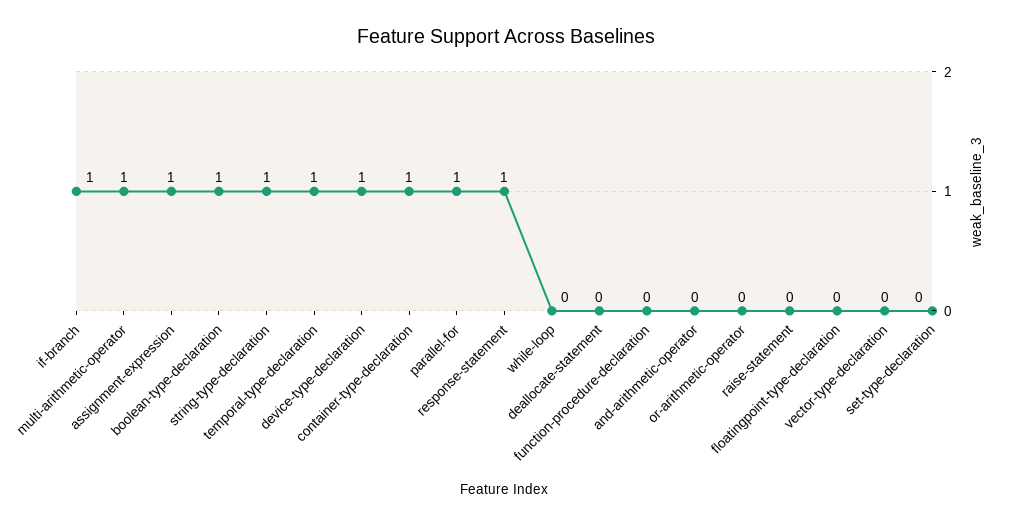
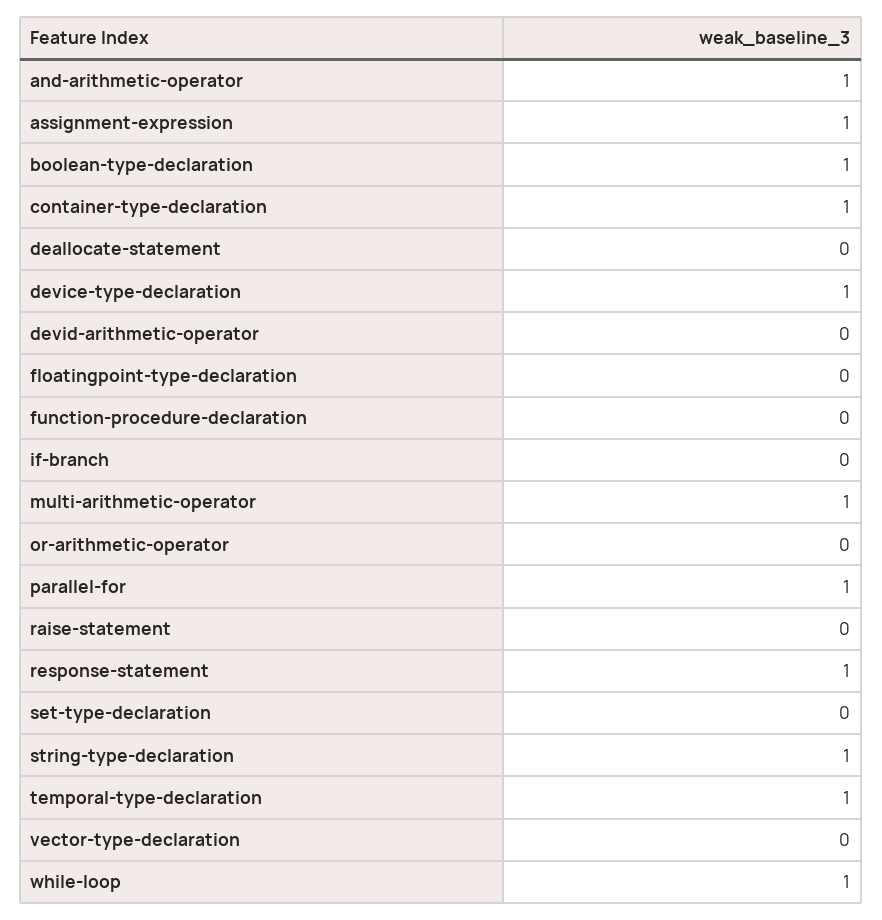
if-branch: 1 -> 0
while-loop: 0 -> 1
and-arithmetic-operator: 0 -> 1
devid-arithmetic-operator: none -> 0

